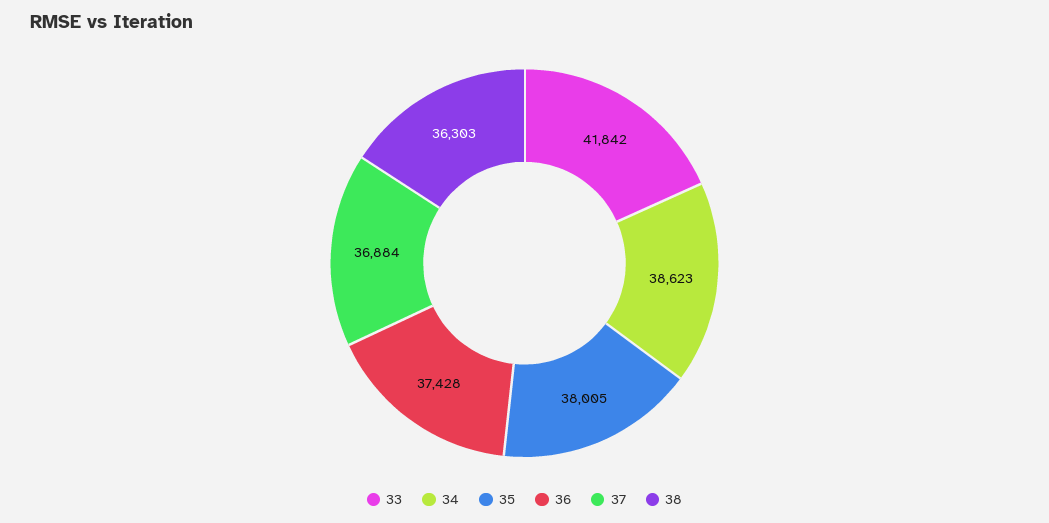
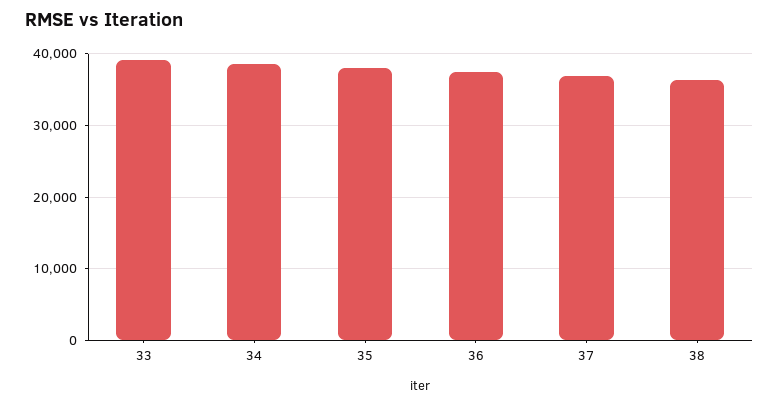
33: 41842 -> 39000

